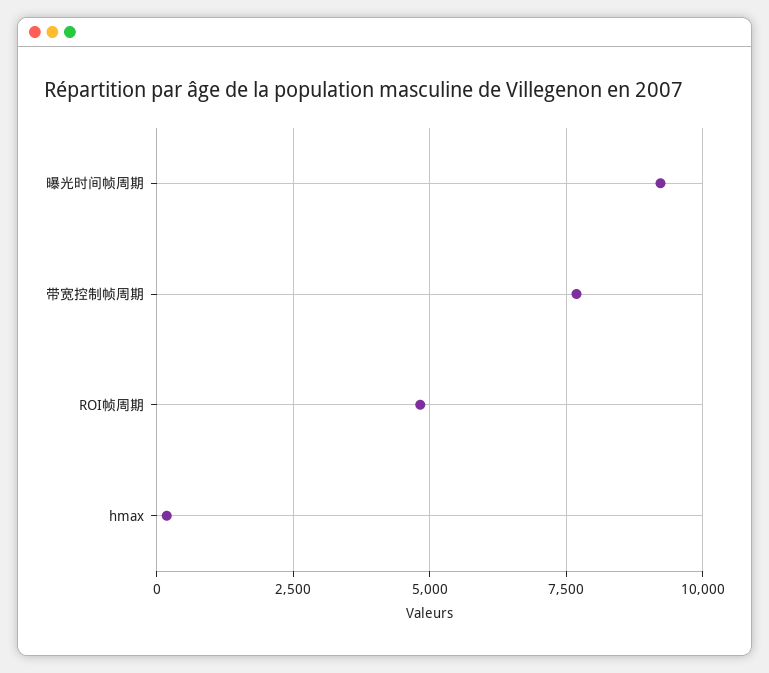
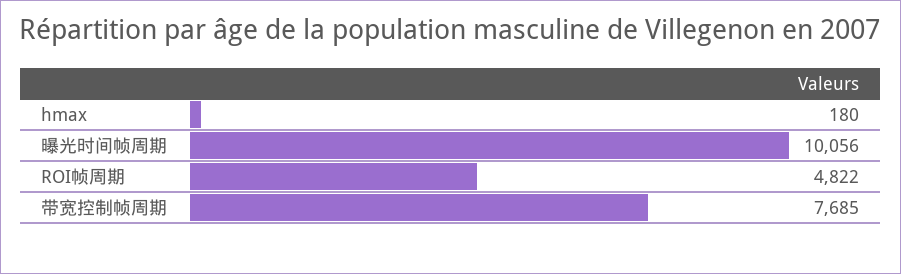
曝光时间帧周期: 9250 -> 10056

